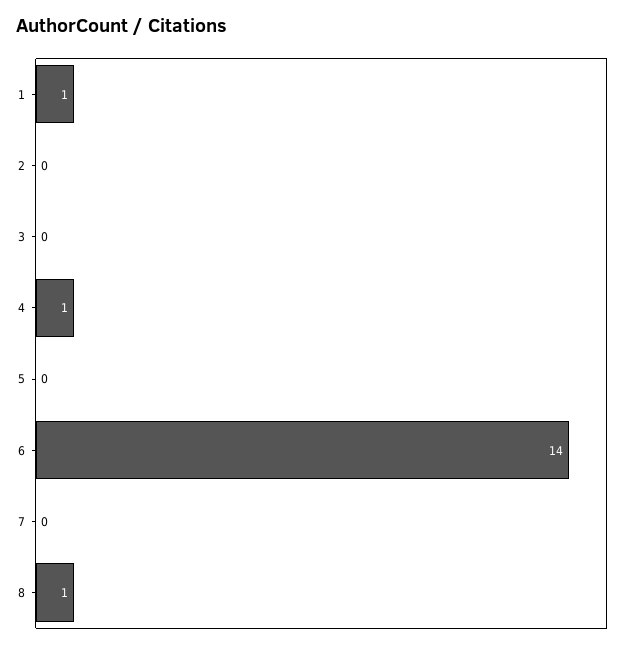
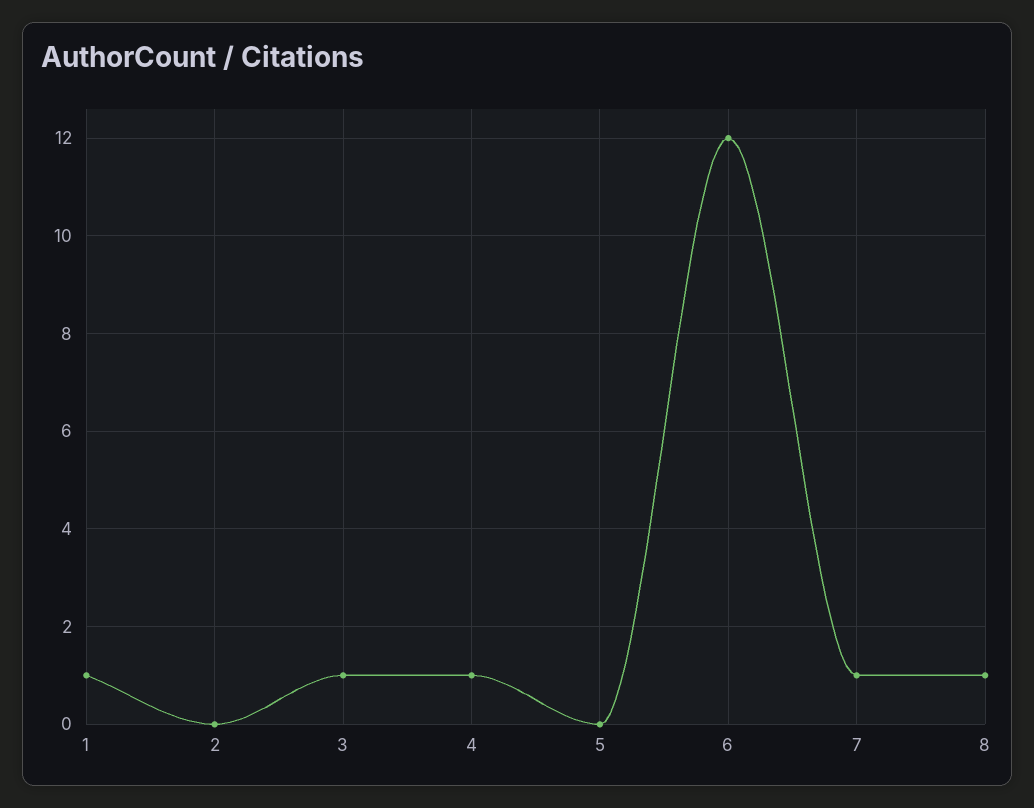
3: 0 -> 1
6: 14 -> 12
7: 0 -> 1

